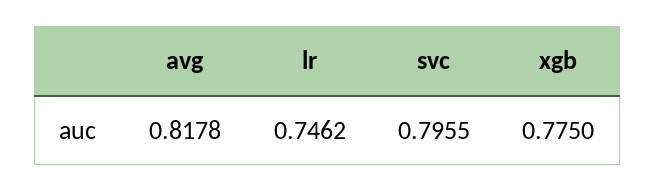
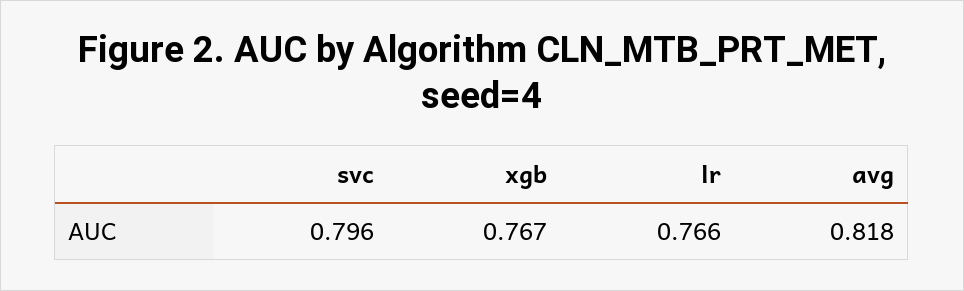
lr: 0.7462 -> 0.766
xgb: 0.775 -> 0.767

